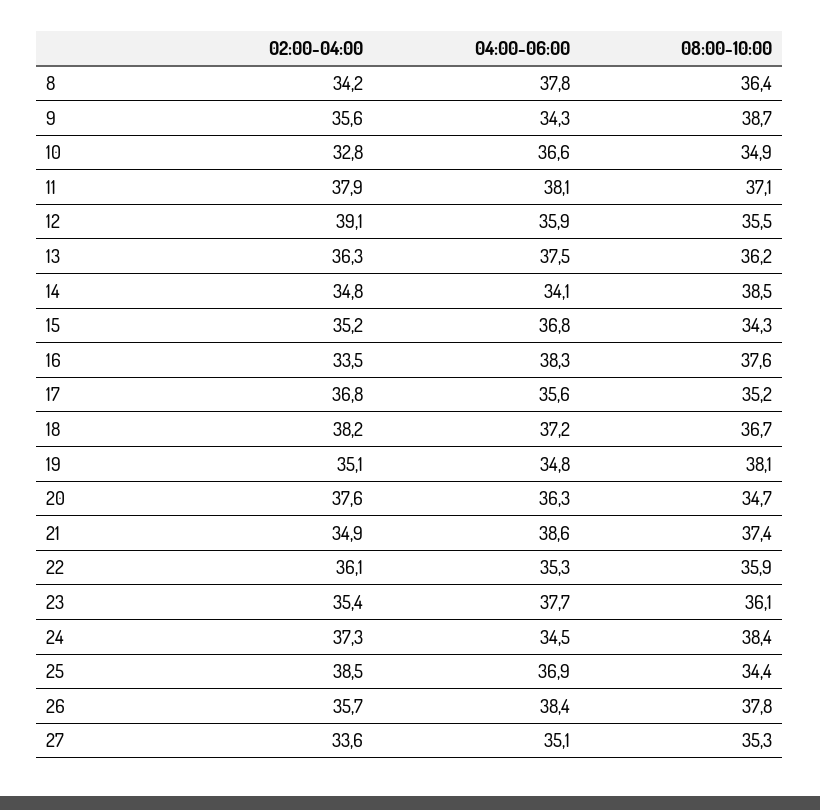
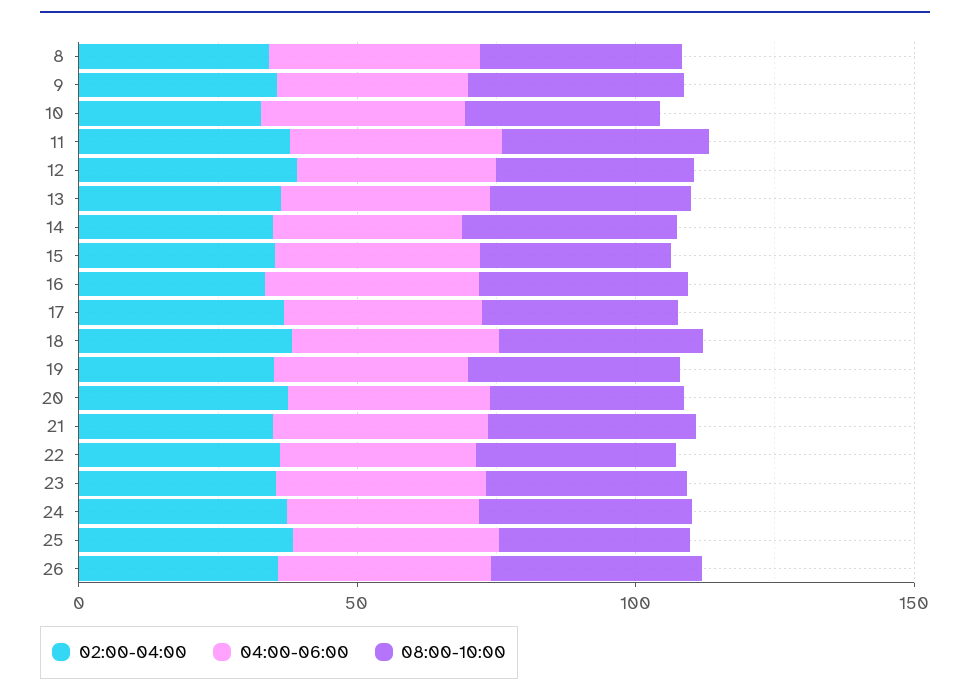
02:00-04:00, 27: 33.6 -> none
04:00-06:00, 27: 35.1 -> none
08:00-10:00, 27: 35.3 -> none

